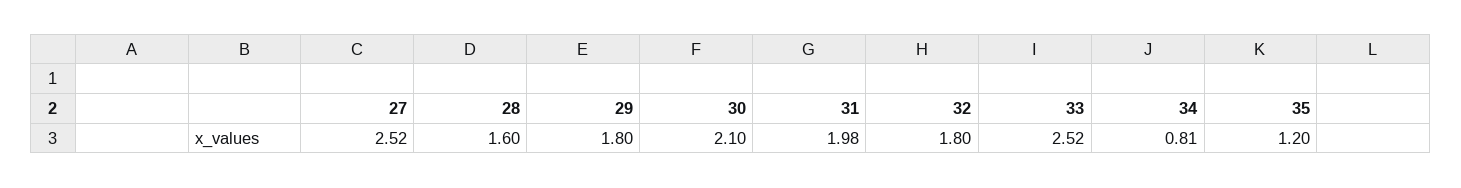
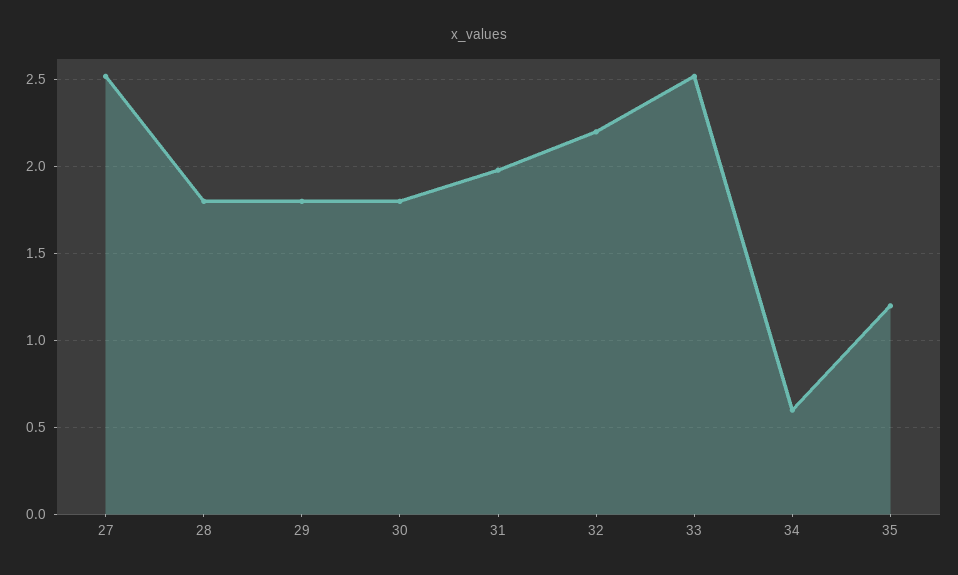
28: 1.6 -> 1.8
30: 2.1 -> 1.8
32: 1.8 -> 2.2
34: 0.81 -> 0.6

